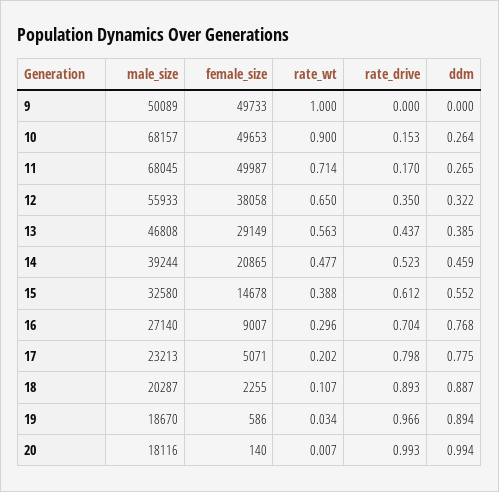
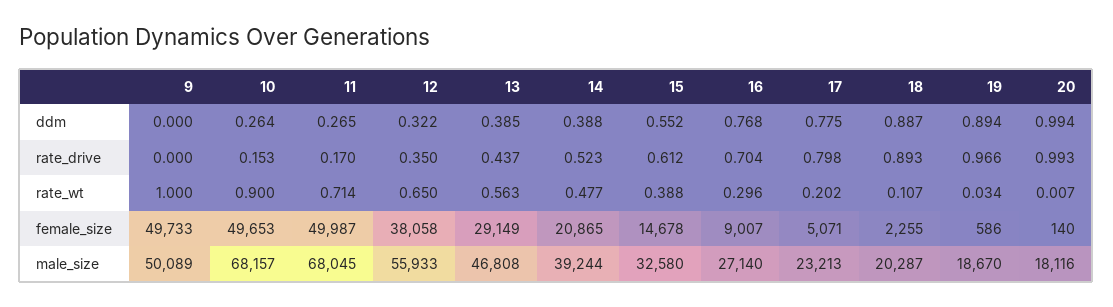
ddm, 14: 0.459 -> 0.388

